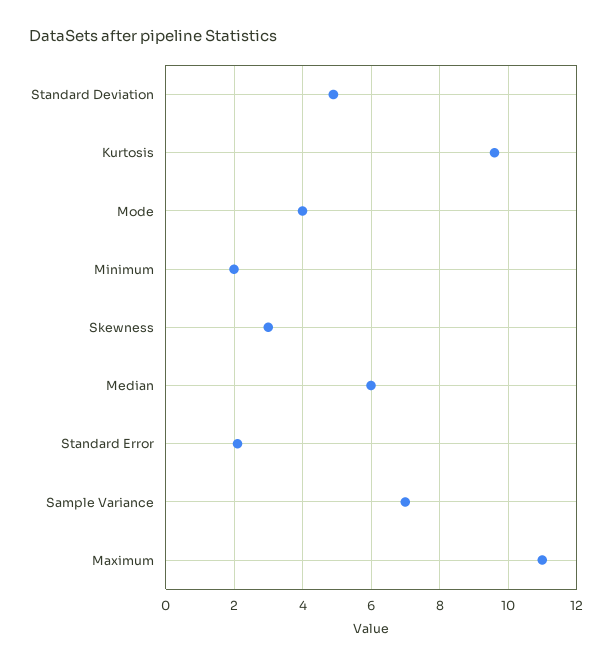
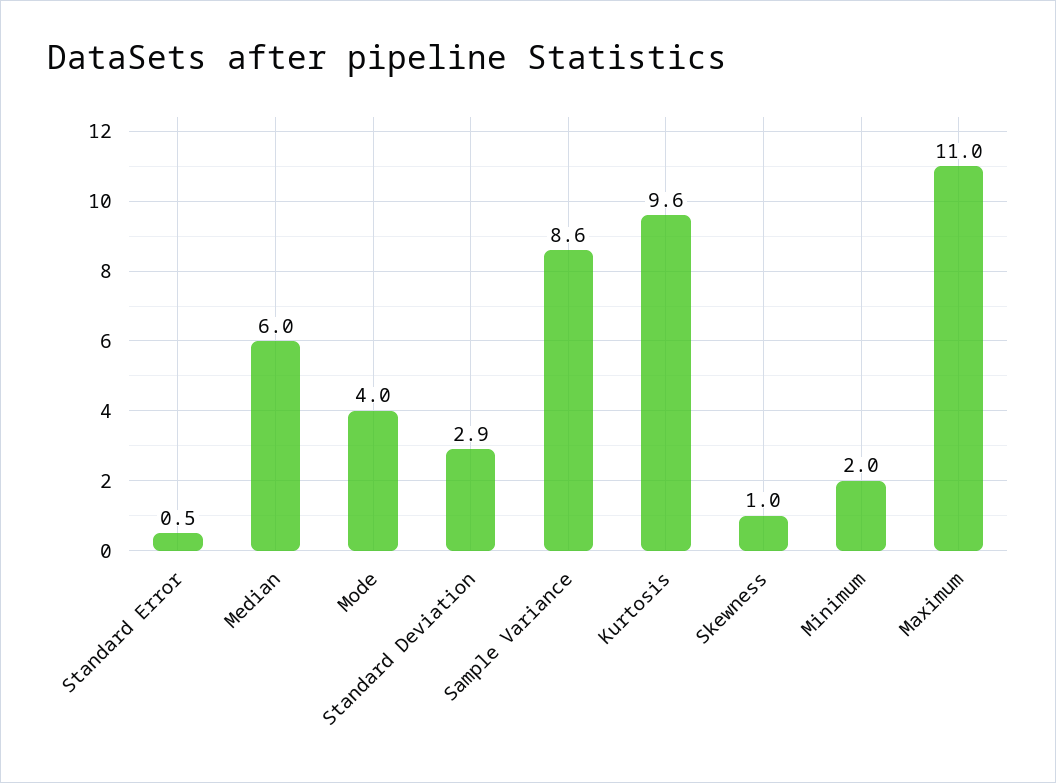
Standard Deviation: 5 -> 2.9
Skewness: 3 -> 1
Standard Error: 2 -> 0.5
Sample Variance: 7 -> 8.6

